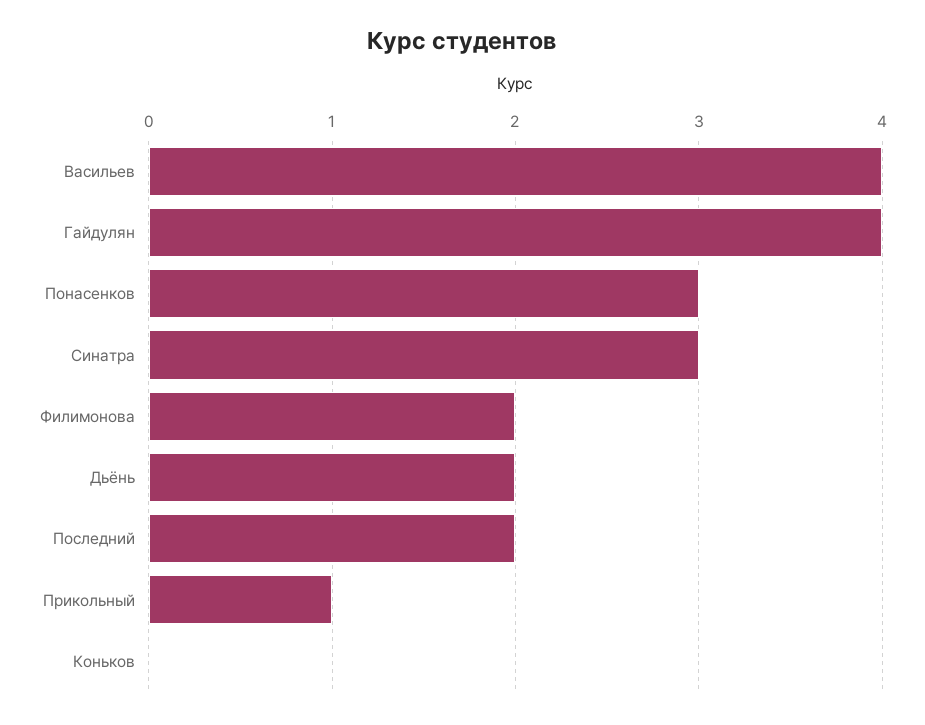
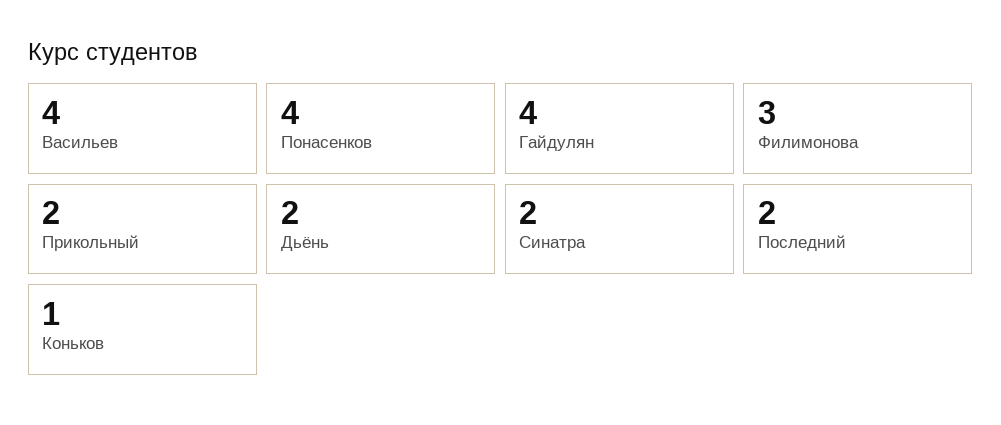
Понасенков: 3 -> 4
Синатра: 3 -> 2
Филимонова: 2 -> 3
Прикольный: 1 -> 2
Коньков: 0 -> 1

